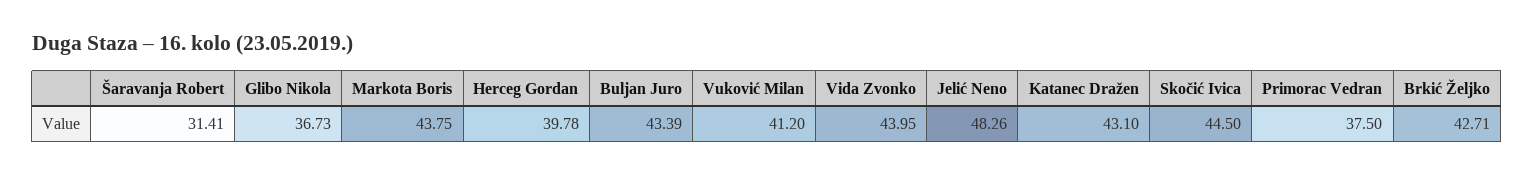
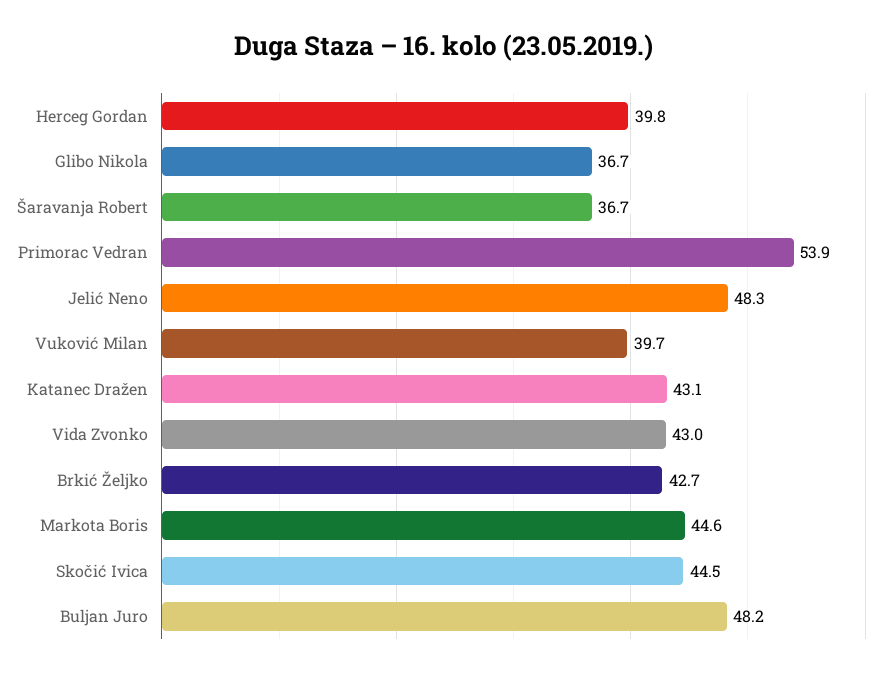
Šaravanja Robert: 31.41 -> 36.7
Markota Boris: 43.75 -> 44.6
Buljan Juro: 43.39 -> 48.2
Vuković Milan: 41.2 -> 39.7
Vida Zvonko: 43.95 -> 43
Primorac Vedran: 37.5 -> 53.9

